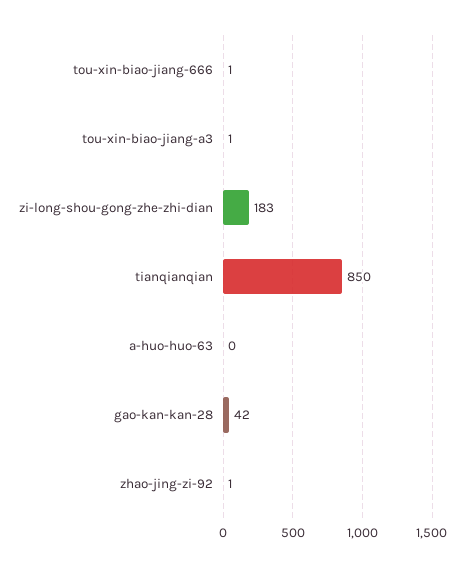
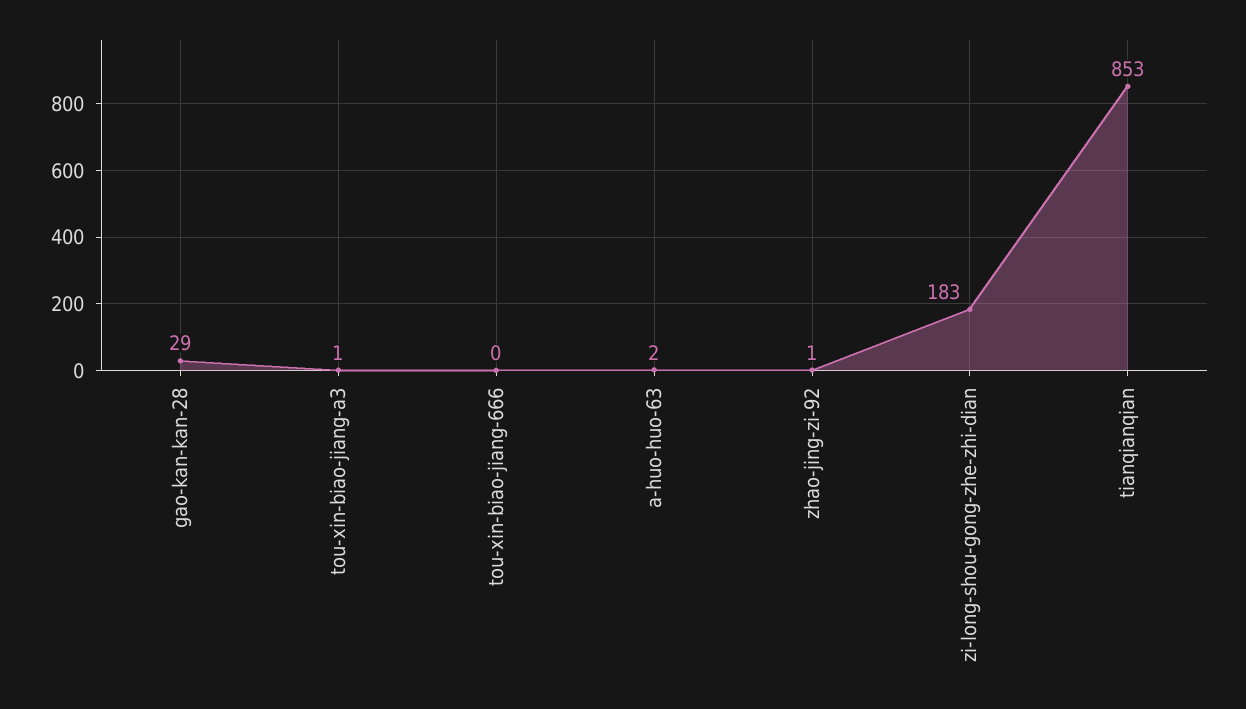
tou-xin-biao-jiang-666: 1 -> 0
tianqianqian: 850 -> 853
a-huo-huo-63: 0 -> 2
gao-kan-kan-28: 42 -> 29

